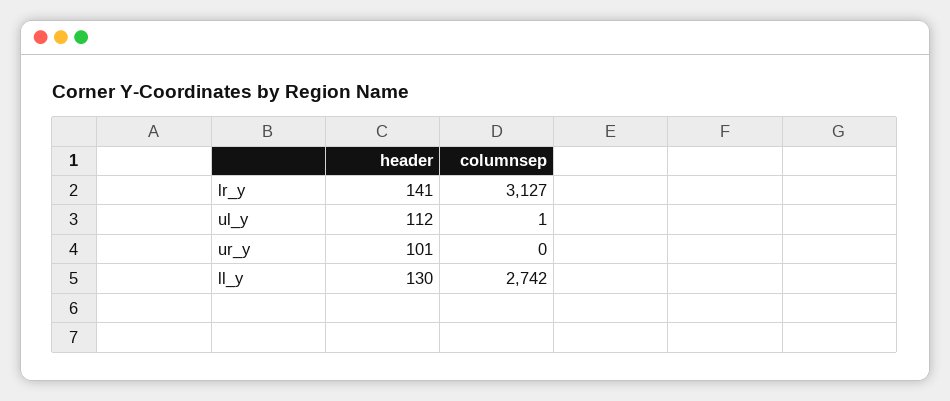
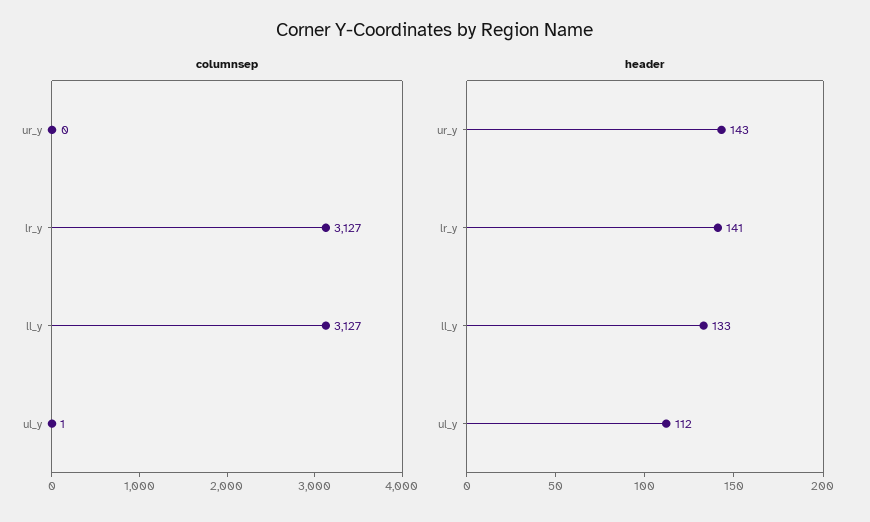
header, ur_y: 101 -> 143
header, ll_y: 130 -> 133
columnsep, ll_y: 2742 -> 3127

